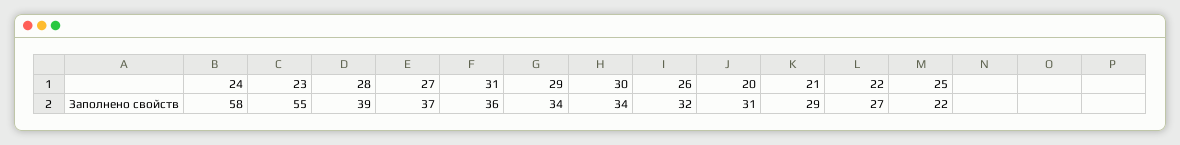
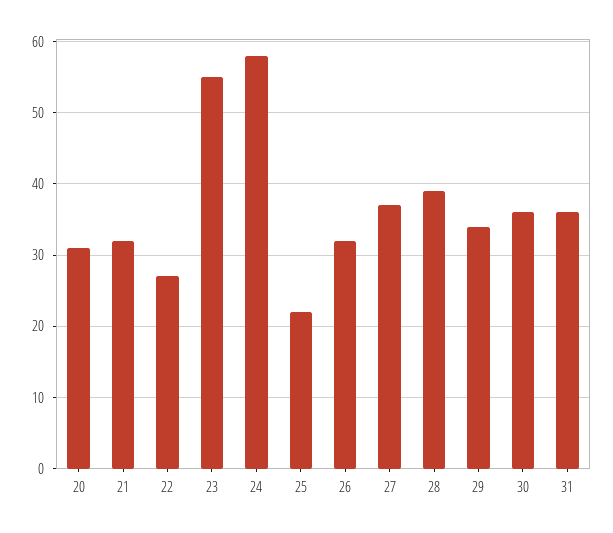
30: 34 -> 36
21: 29 -> 32

